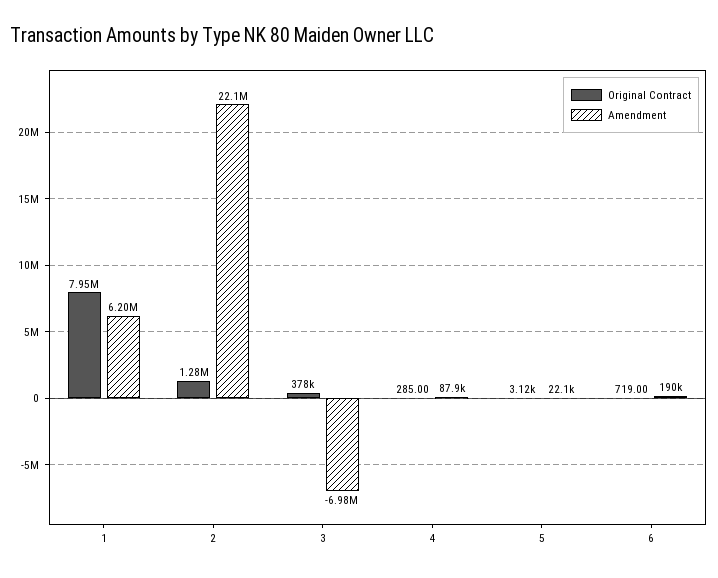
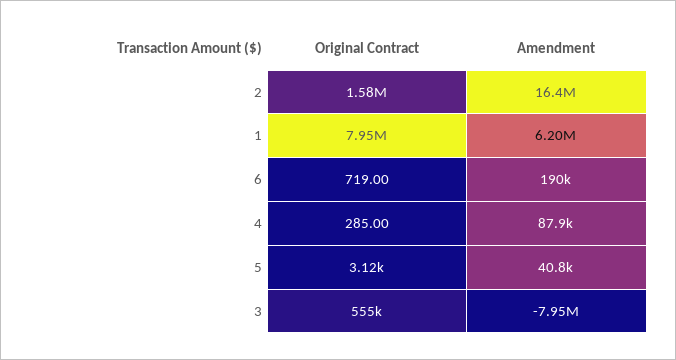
Original Contract, 2: 1280000 -> 1580000
Amendment, 2: 22100000 -> 16400000
Original Contract, 3: 378000 -> 555000
Amendment, 3: -6980000 -> -7950000
Amendment, 5: 22100 -> 40800

